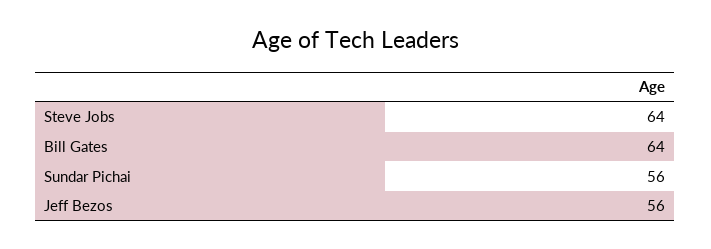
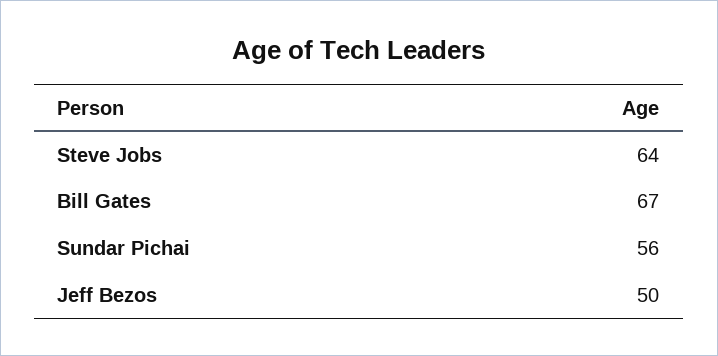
Bill Gates: 64 -> 67
Jeff Bezos: 56 -> 50

